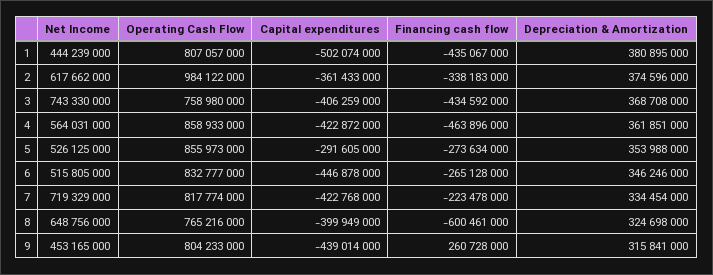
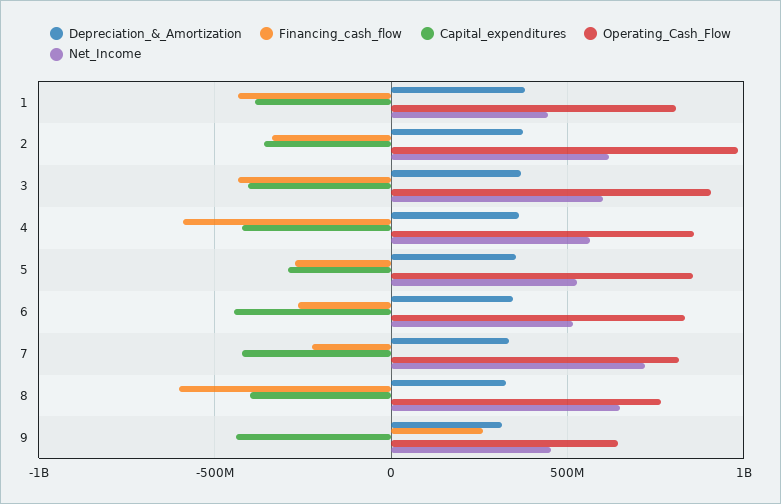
Capital expenditures, 1: -502074000 -> -400000000
Net Income, 3: 743330000 -> 600000000
Operating Cash Flow, 3: 758980000 -> 900000000
Financing cash flow, 4: -463896000 -> -600000000
Operating Cash Flow, 9: 804233000 -> 650000000

